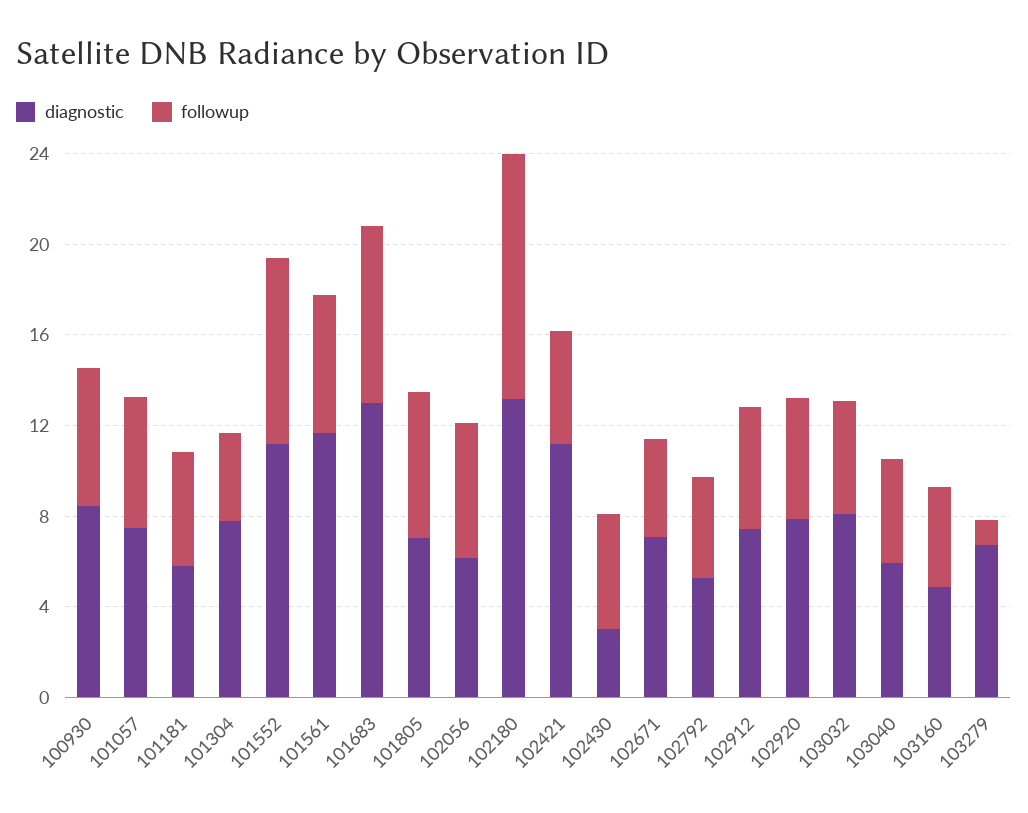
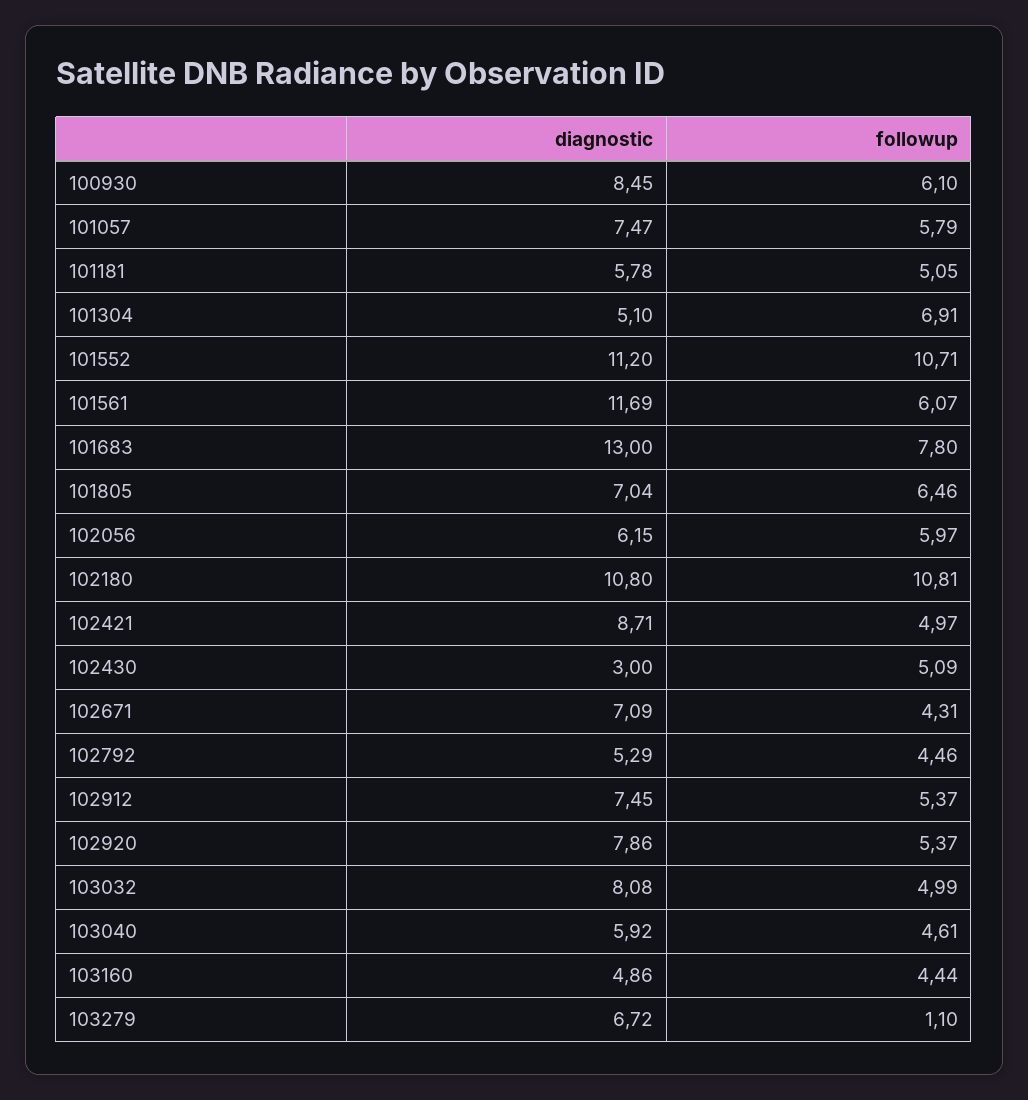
diagnostic, 101304: 8 -> 5.1
followup, 101304: 4 -> 6.91
followup, 101552: 8 -> 10.71
diagnostic, 102180: 13 -> 10.8
diagnostic, 102421: 11 -> 8.71

